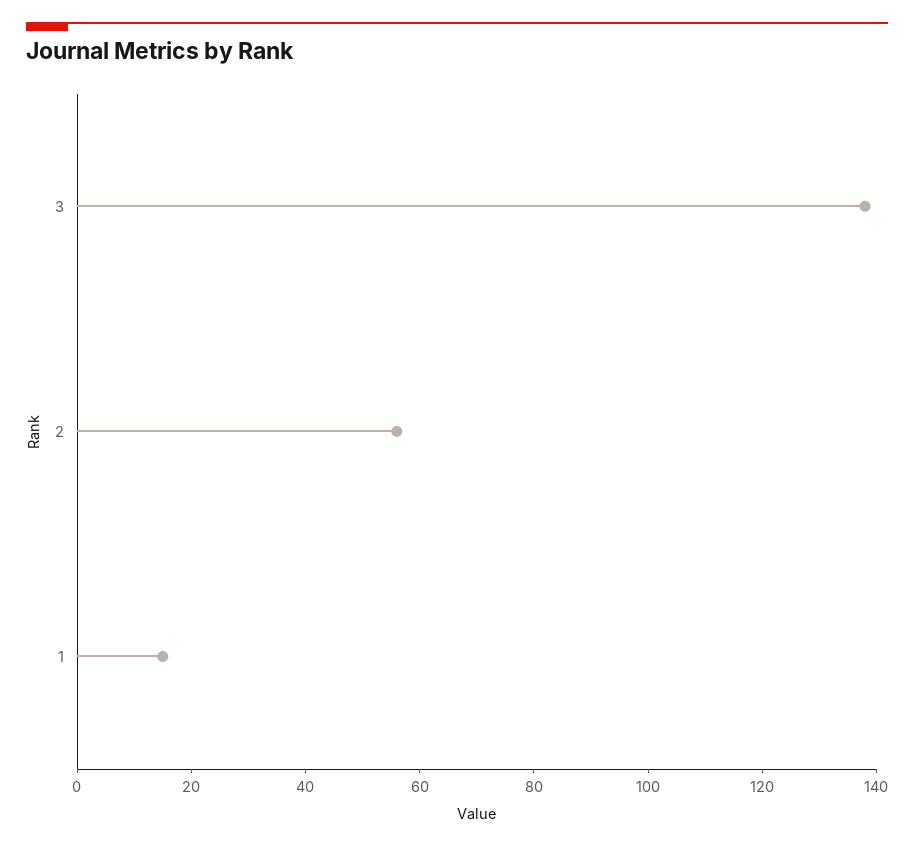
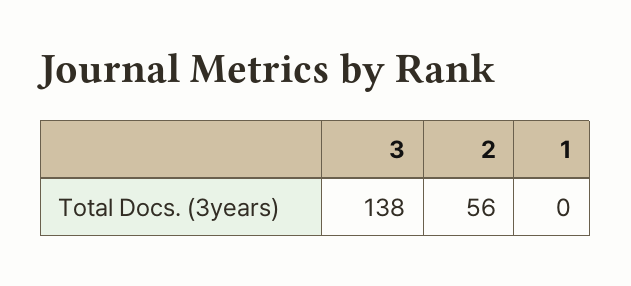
1: 15 -> 0

